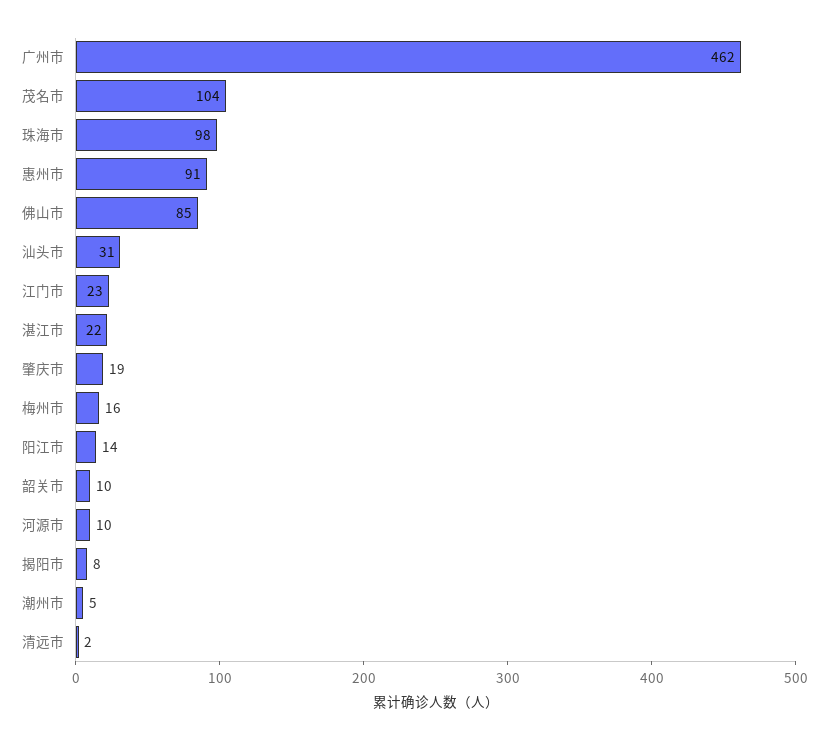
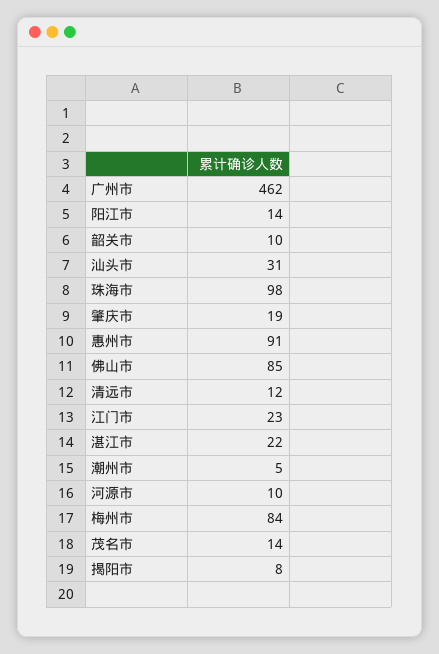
茂名市: 104 -> 14
梅州市: 16 -> 84
清远市: 2 -> 12

